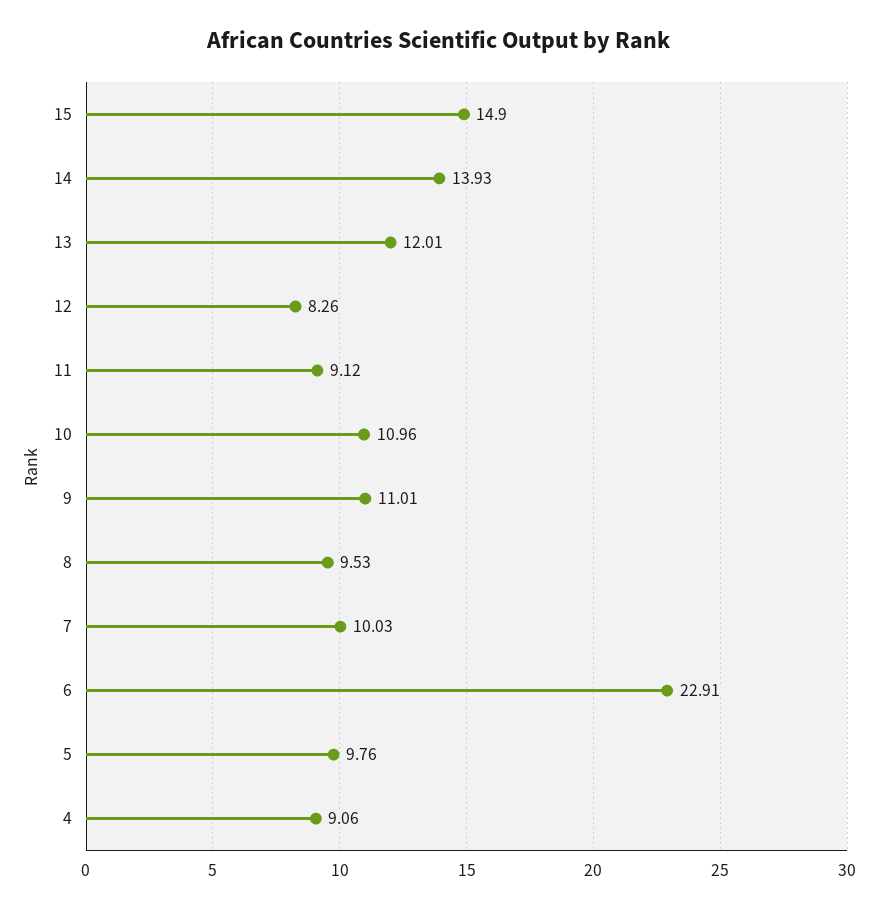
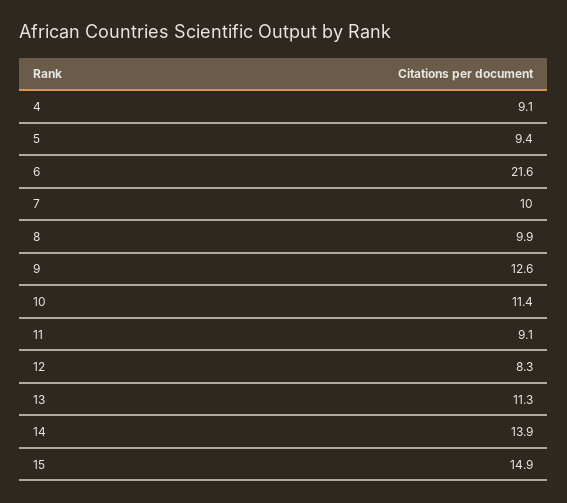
13: 12.01 -> 11.3
10: 10.96 -> 11.4
9: 11.01 -> 12.6
8: 9.53 -> 9.9
6: 22.91 -> 21.6
5: 9.76 -> 9.4

